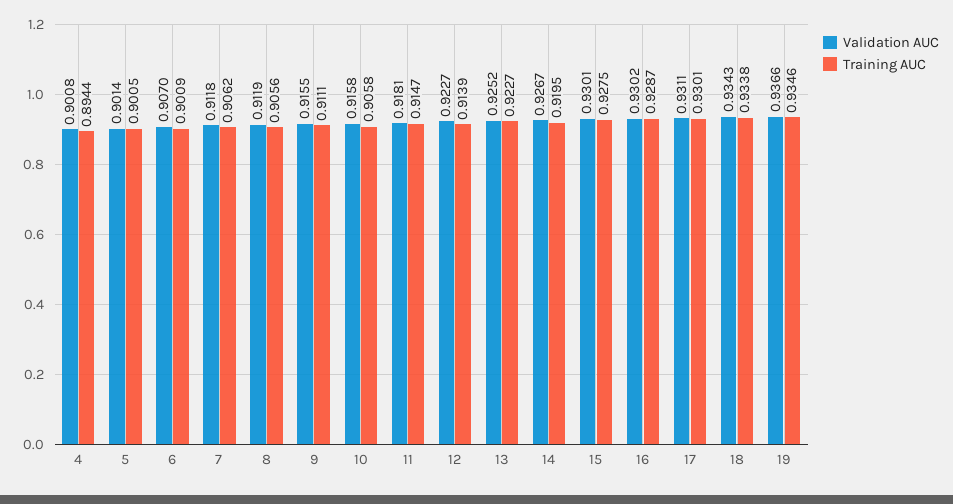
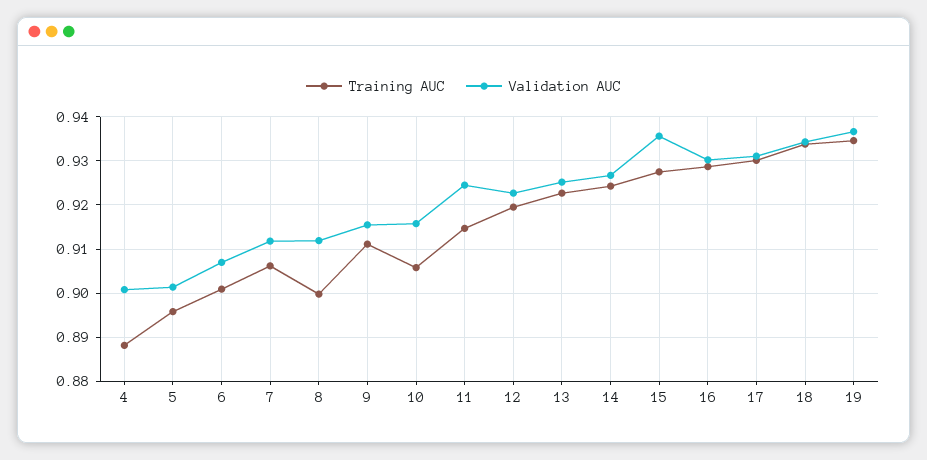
Training AUC, 4: 0.8944 -> 0.888
Training AUC, 5: 0.9005 -> 0.896
Training AUC, 8: 0.9056 -> 0.9
Validation AUC, 11: 0.9181 -> 0.924
Training AUC, 12: 0.9139 -> 0.92
Training AUC, 14: 0.9195 -> 0.924
Validation AUC, 15: 0.9301 -> 0.936

